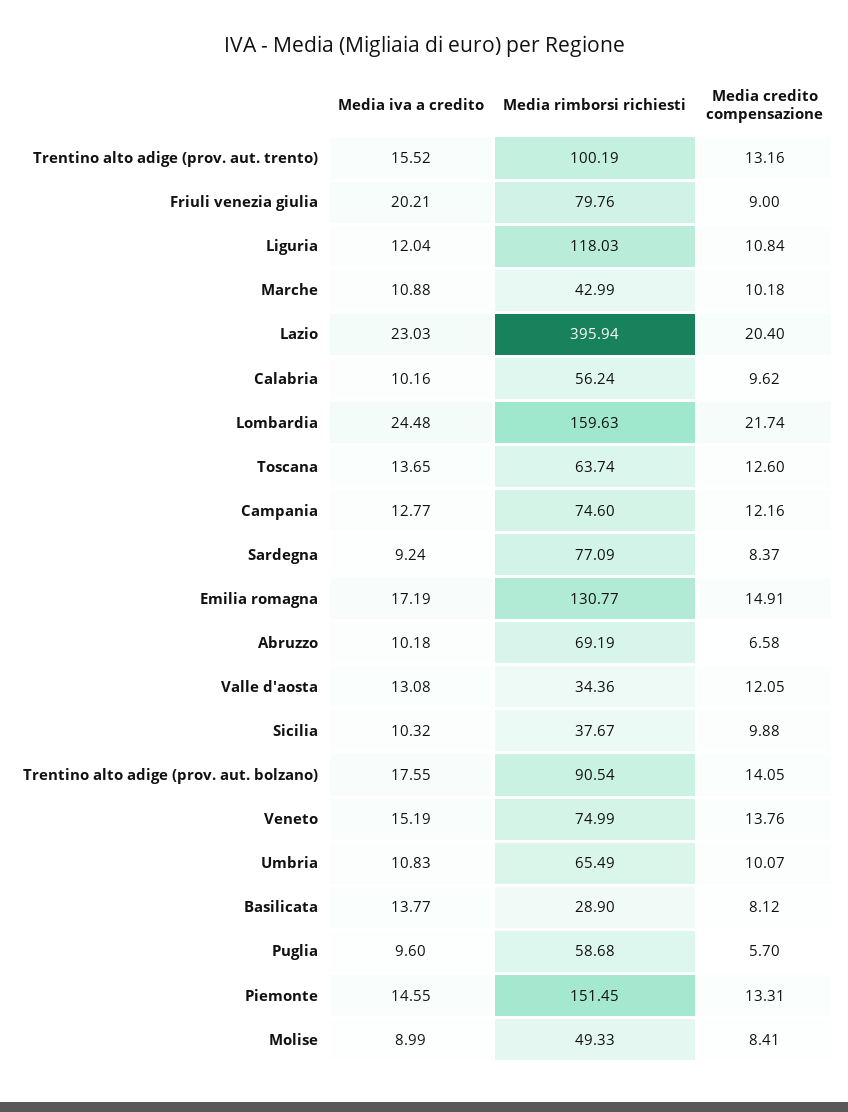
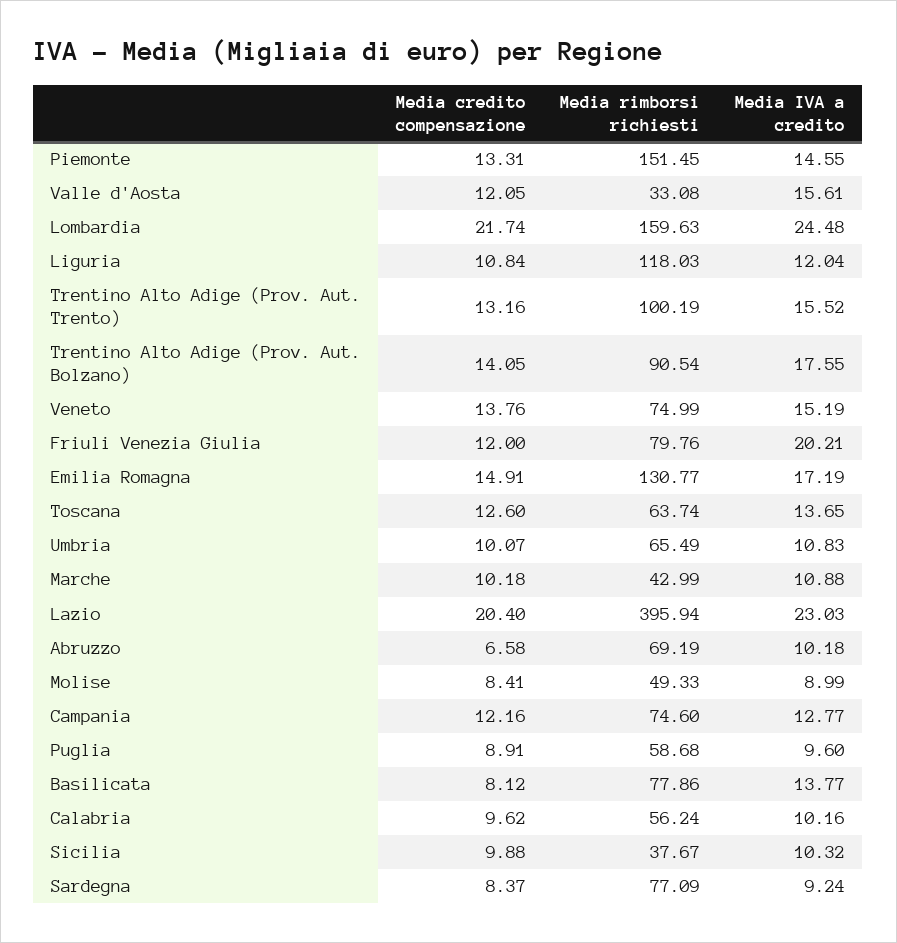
Media credito compensazione, Friuli venezia giulia: 9 -> 12
Media iva a credito, Valle d'aosta: 13.08 -> 15.61
Media rimborsi richiesti, Valle d'aosta: 34.36 -> 33.08
Media rimborsi richiesti, Basilicata: 28.9 -> 77.86
Media credito compensazione, Puglia: 5.7 -> 8.91

